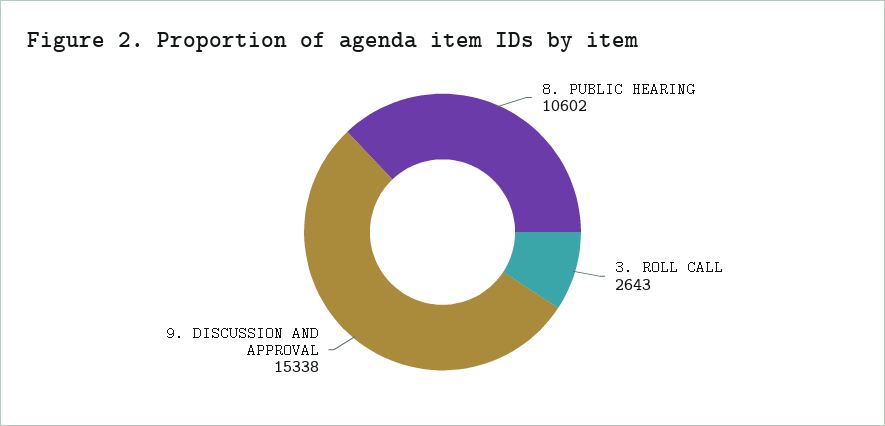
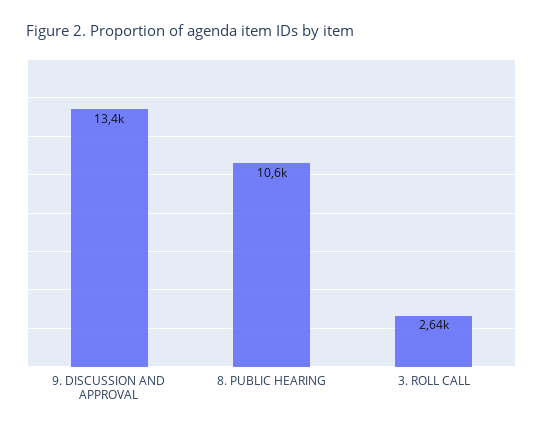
9. DISCUSSION AND APPROVAL: 15338 -> 13400

